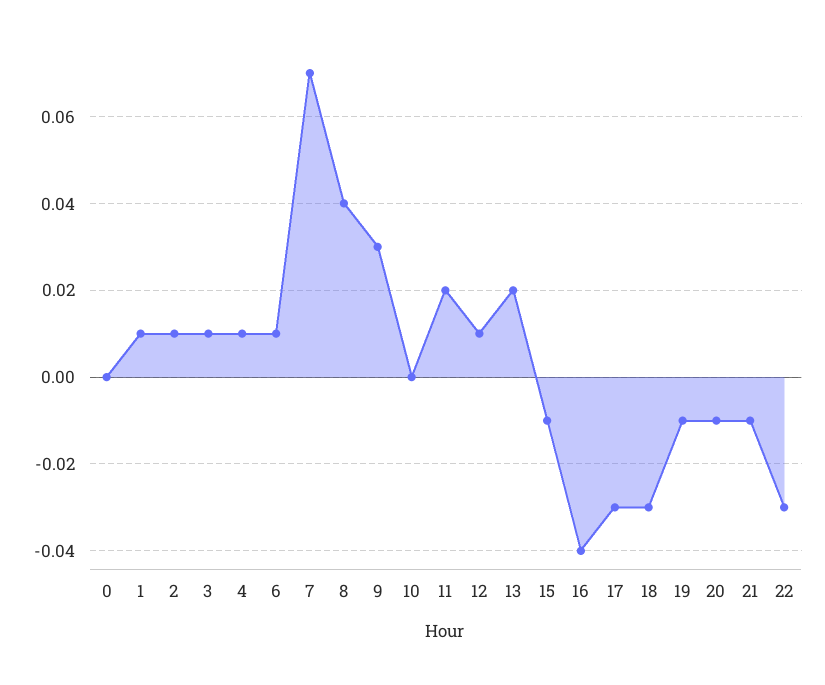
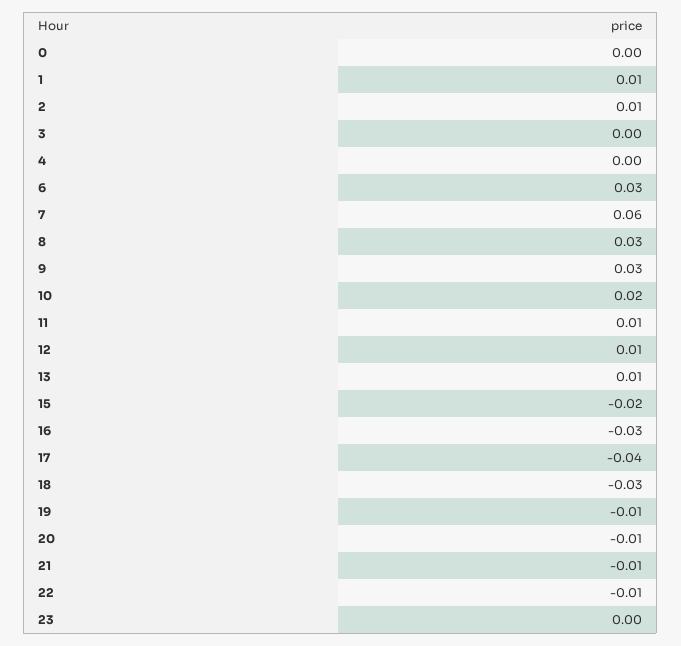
3: 0.01 -> 0
4: 0.01 -> 0
6: 0.01 -> 0.03
7: 0.07 -> 0.06
8: 0.04 -> 0.03
10: 0 -> 0.02
11: 0.02 -> 0.01
13: 0.02 -> 0.01
15: -0.01 -> -0.02
16: -0.04 -> -0.03
17: -0.03 -> -0.04
22: -0.03 -> -0.01
23: none -> 0

